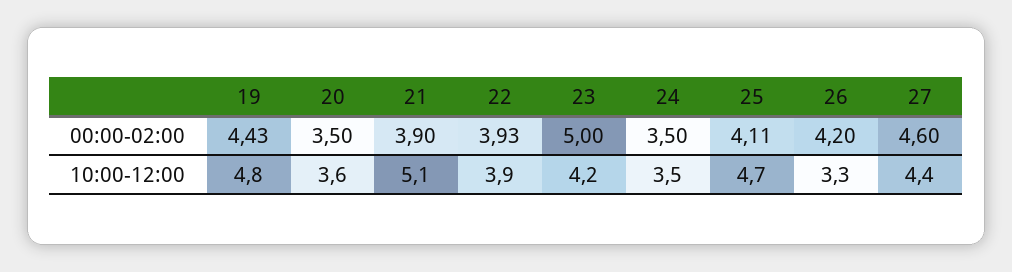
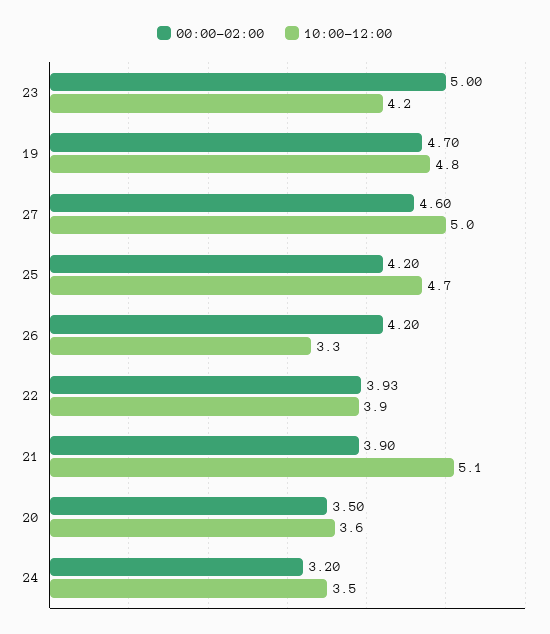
00:00-02:00, 19: 4.43 -> 4.7
00:00-02:00, 24: 3.5 -> 3.2
00:00-02:00, 25: 4.11 -> 4.2
10:00-12:00, 27: 4.4 -> 5

